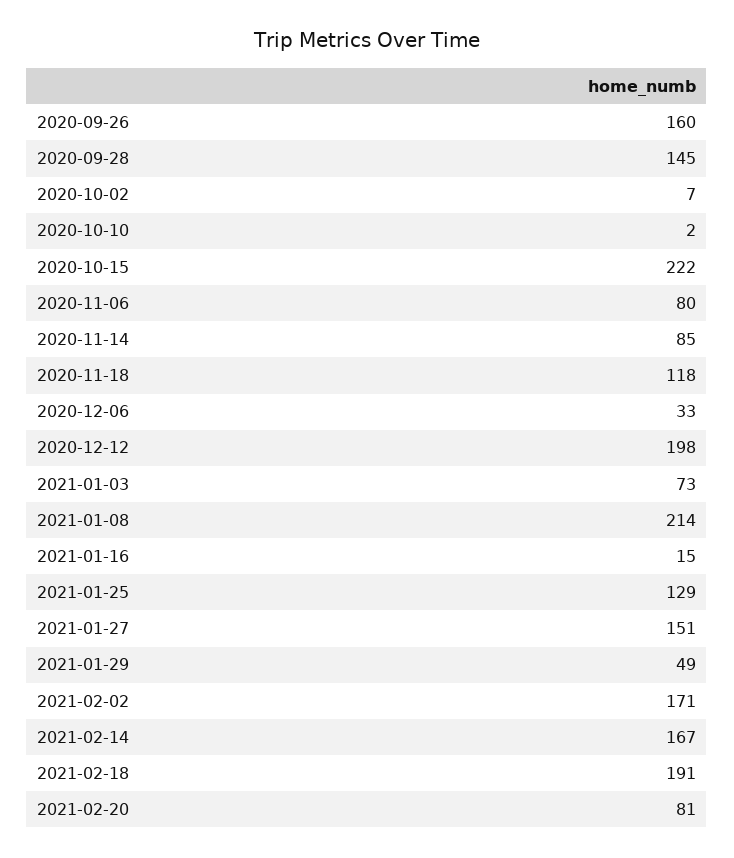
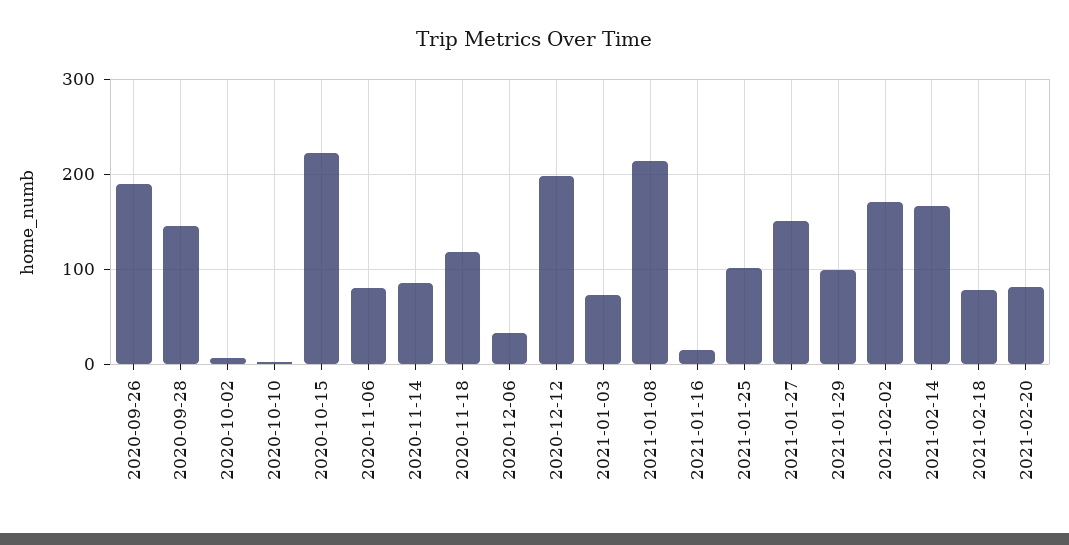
2020-09-26: 160 -> 190
2021-01-25: 129 -> 100
2021-01-29: 49 -> 100
2021-02-18: 191 -> 80

